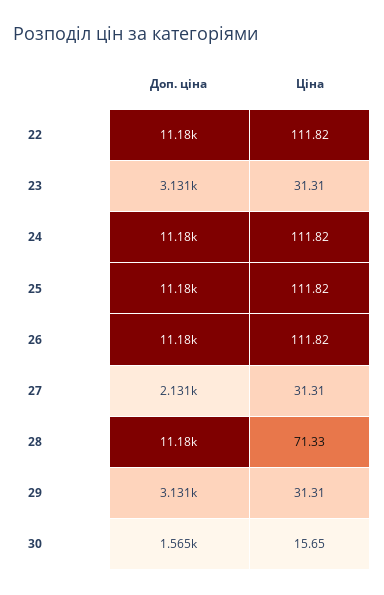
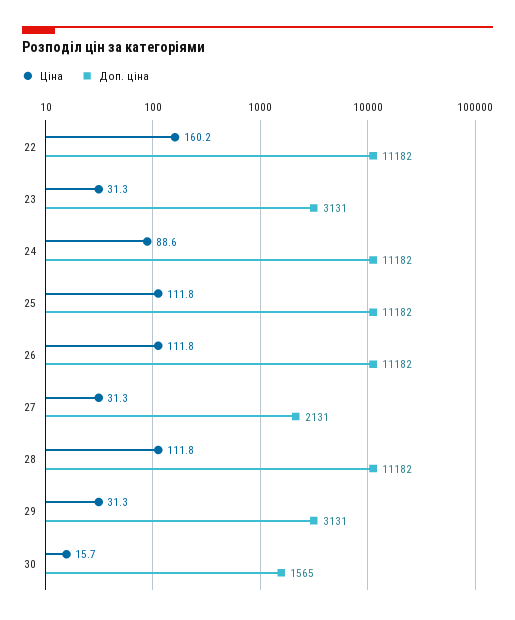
Ціна, 22: 111.82 -> 160.2
Ціна, 24: 111.82 -> 88.6
Ціна, 28: 71.33 -> 111.8

